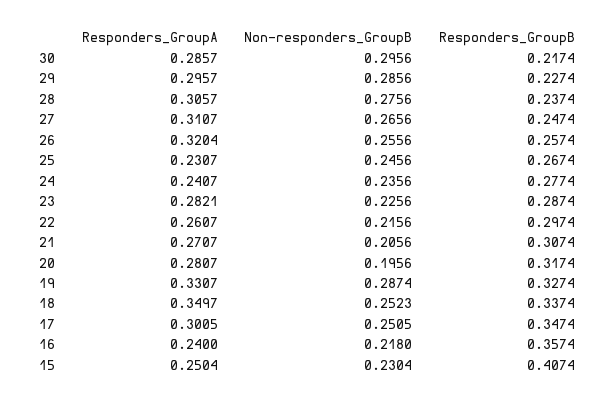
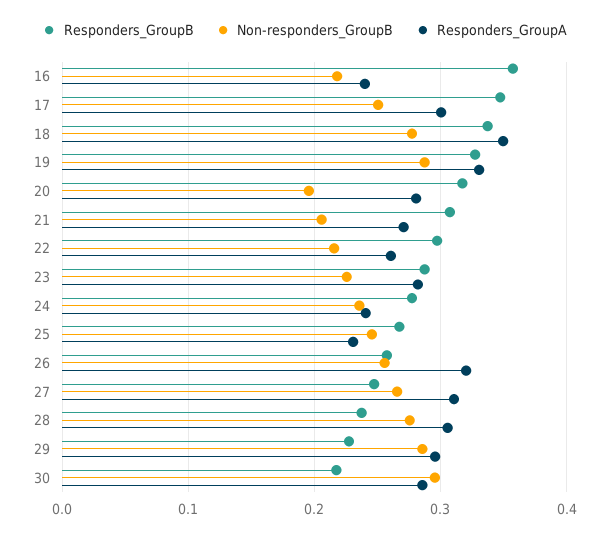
Non-responders_GroupB, 18: 0.2523 -> 0.28
Responders_GroupA, 15: 0.2504 -> none
Non-responders_GroupB, 15: 0.2304 -> none
Responders_GroupB, 15: 0.4074 -> none

